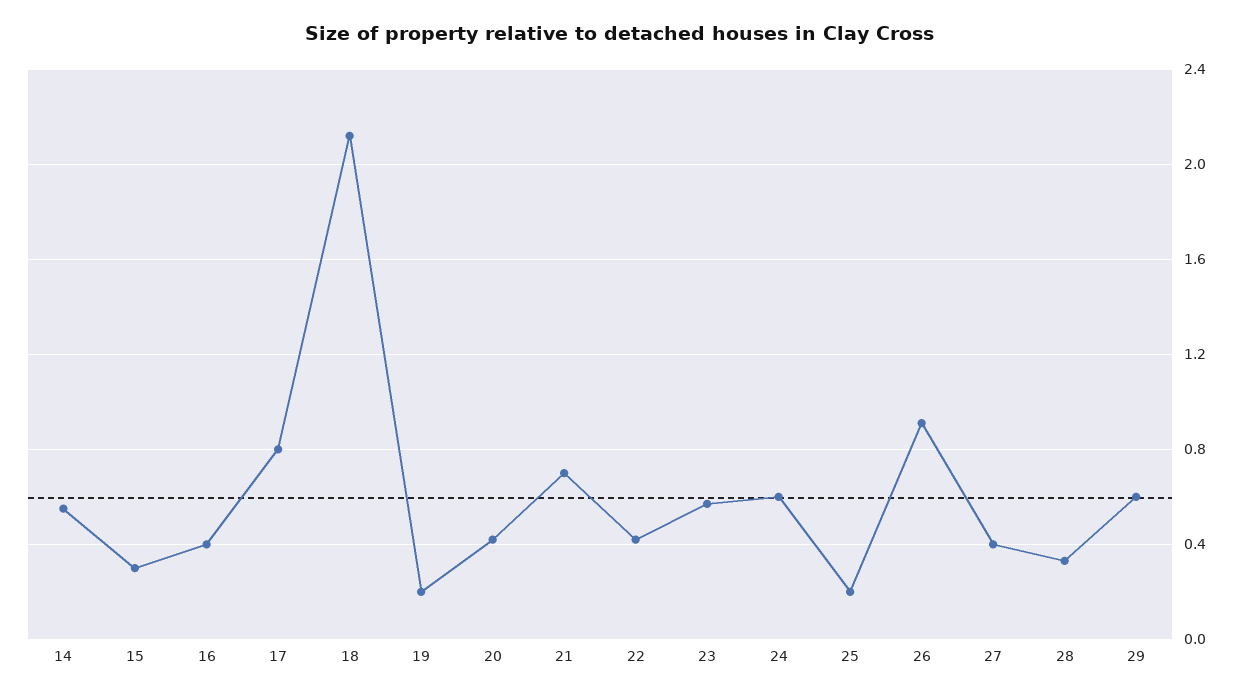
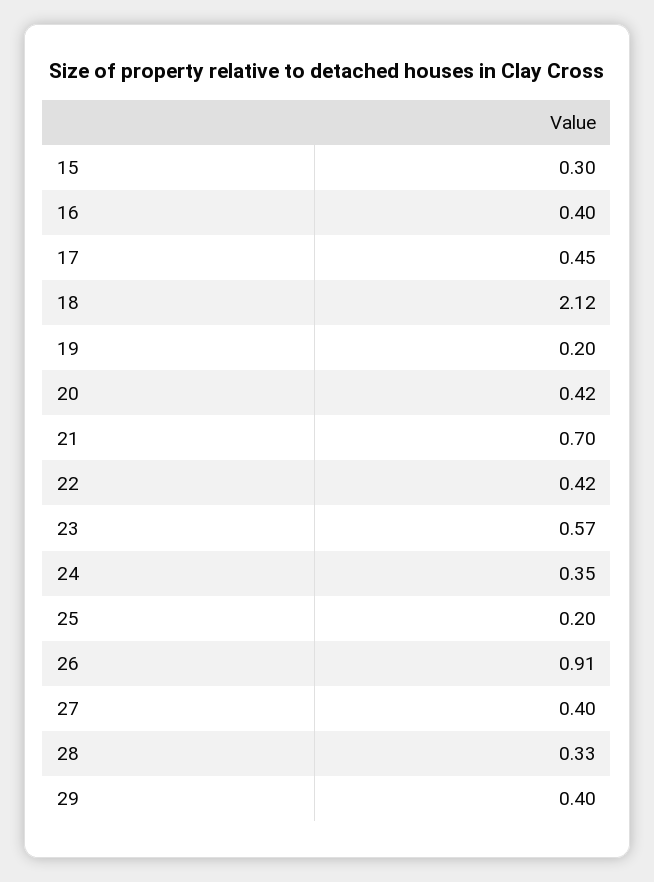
14: 0.55 -> none
17: 0.8 -> 0.45
24: 0.6 -> 0.35
29: 0.6 -> 0.4

